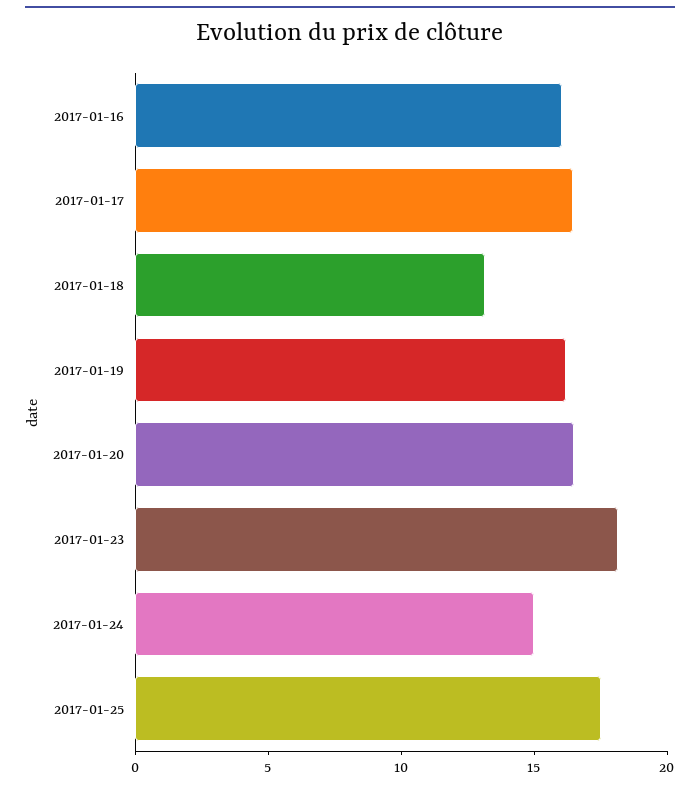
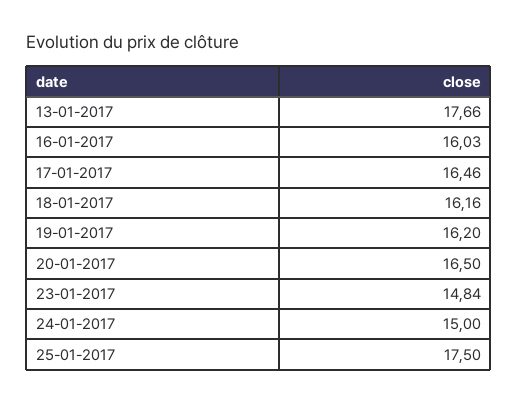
2017-01-18: 13 -> 16.16
2017-01-23: 18 -> 14.84
13-01-2017: none -> 17.66

